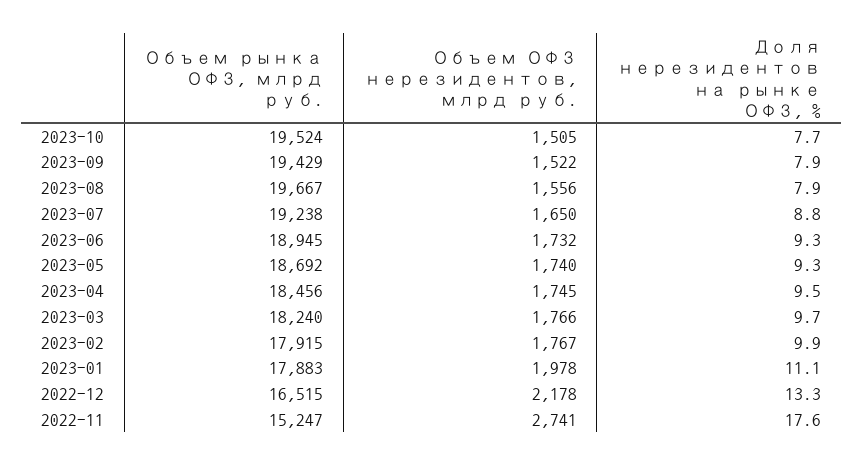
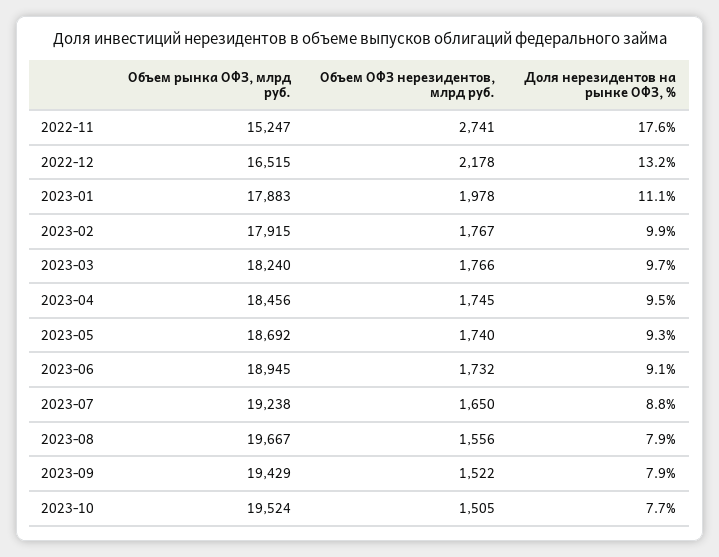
Доля нерезидентов на рынке ОФЗ, %, 2023-06: 9.3 -> 9.1
Доля нерезидентов на рынке ОФЗ, %, 2022-12: 13.3 -> 13.2

